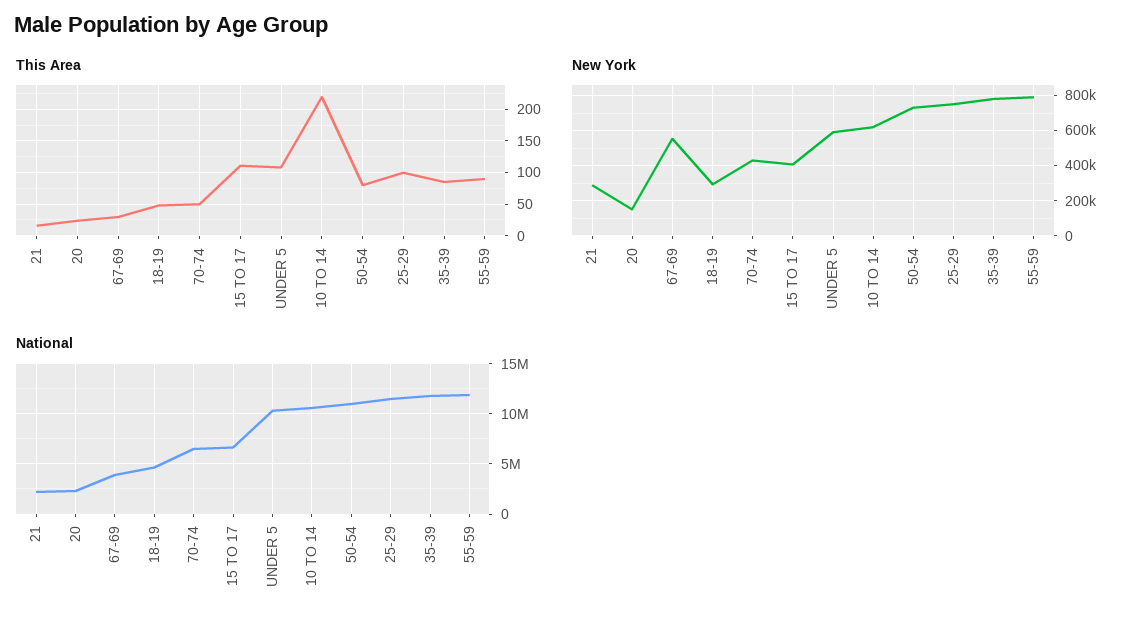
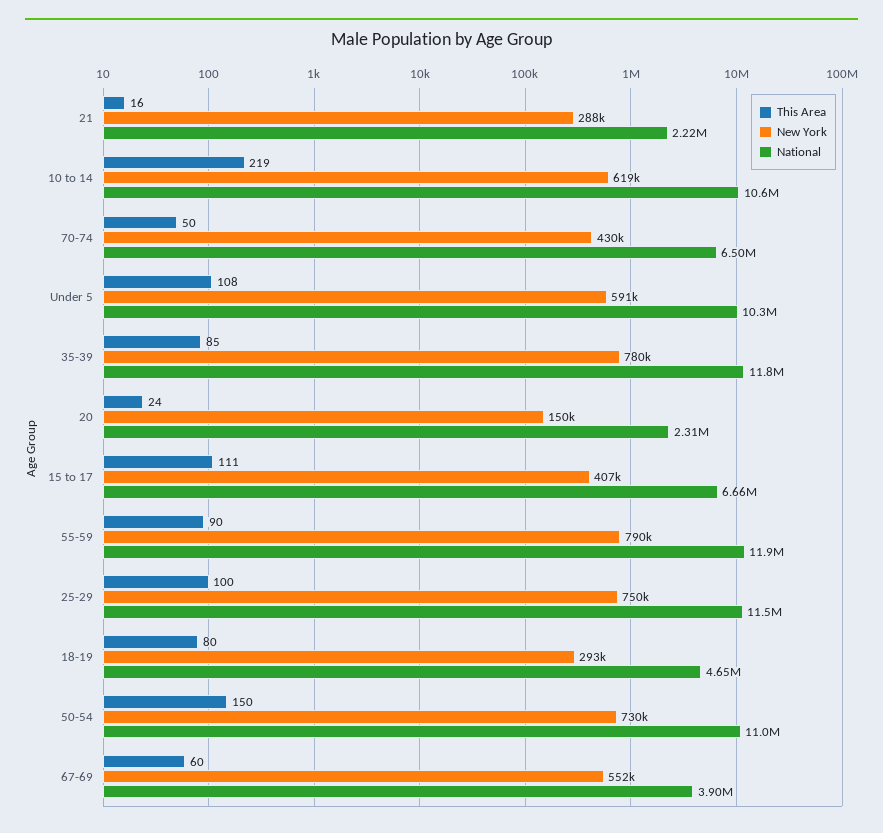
This Area, 67-69: 30 -> 60
This Area, 18-19: 50 -> 80
This Area, 50-54: 80 -> 150

